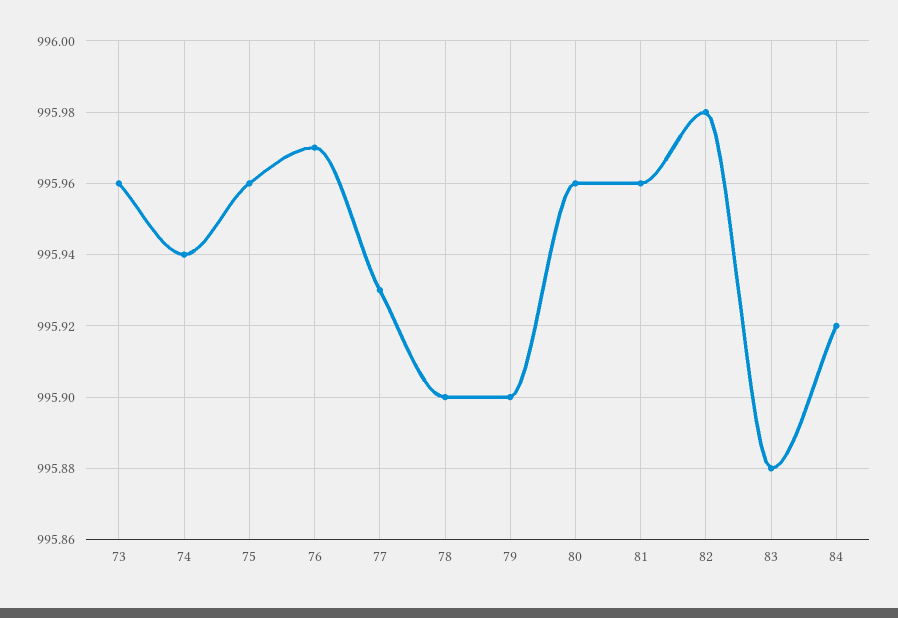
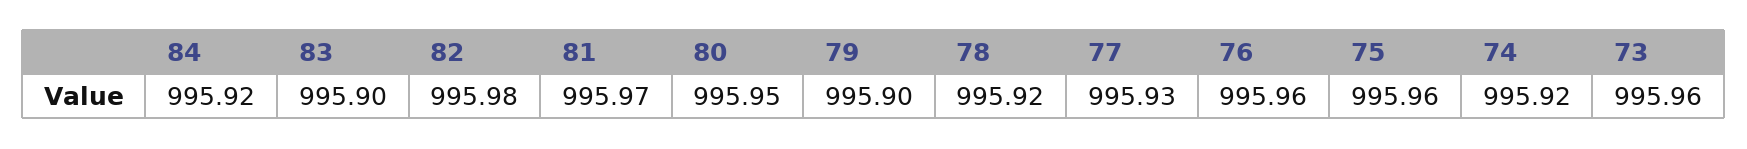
74: 995.94 -> 995.92
76: 995.97 -> 995.96
78: 995.9 -> 995.92
80: 995.96 -> 995.95
81: 995.96 -> 995.97
83: 995.88 -> 995.9

